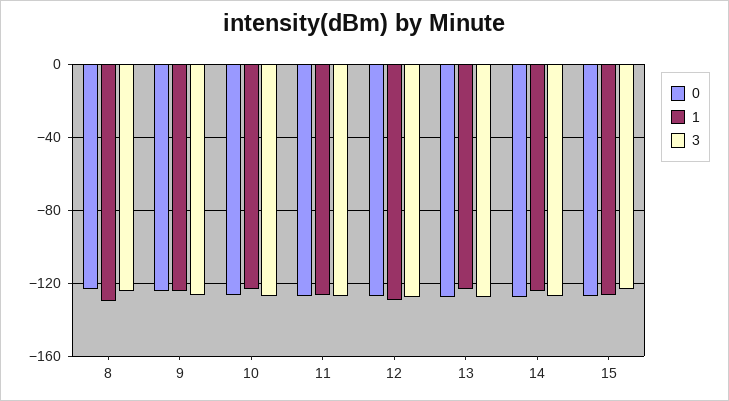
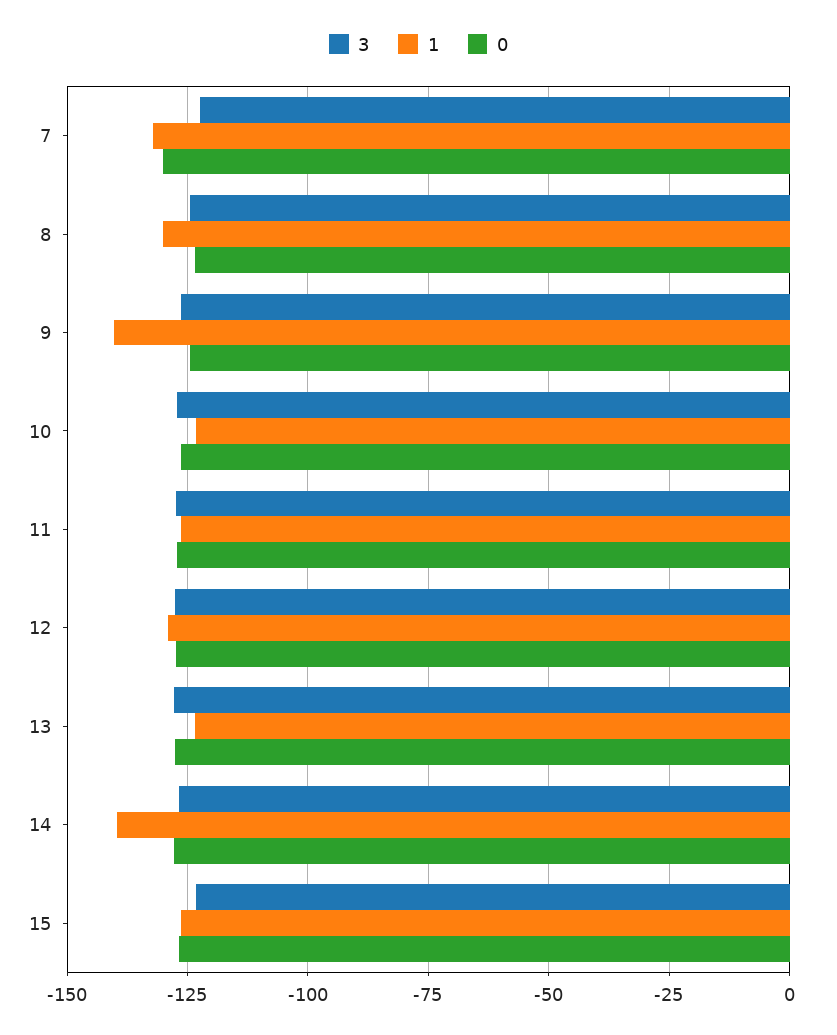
1, 9: -125 -> -140
1, 14: -125 -> -140
3, 7: none -> -122.5
1, 7: none -> -132.5
0, 7: none -> -130

